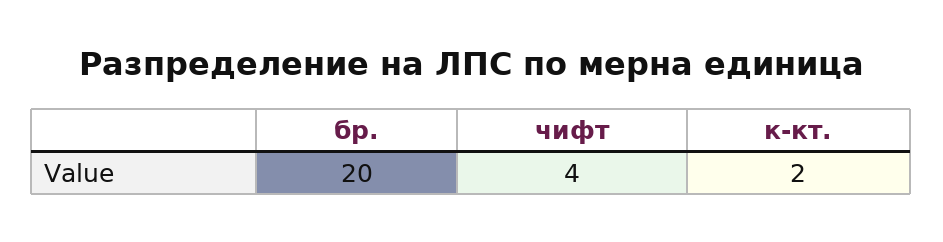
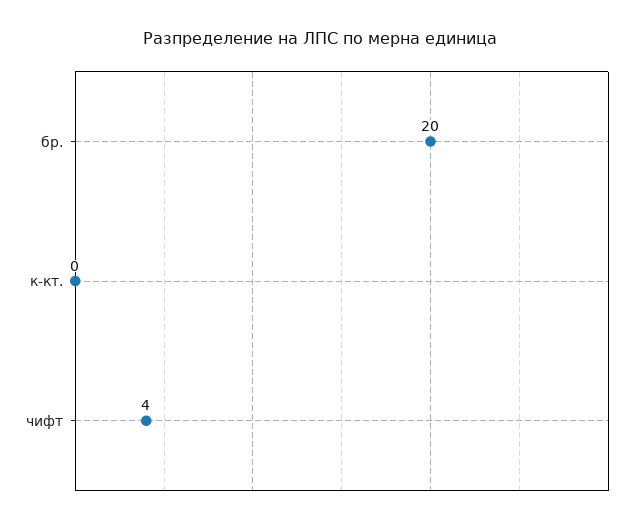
к-кт.: 2 -> 0

